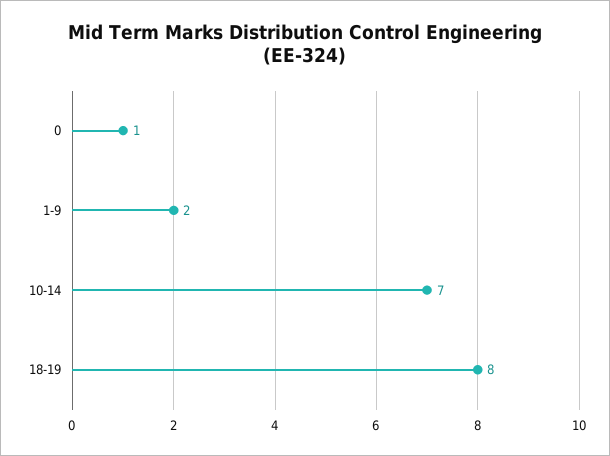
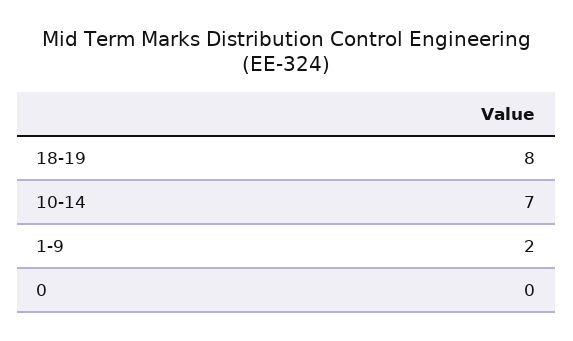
0: 1 -> 0

